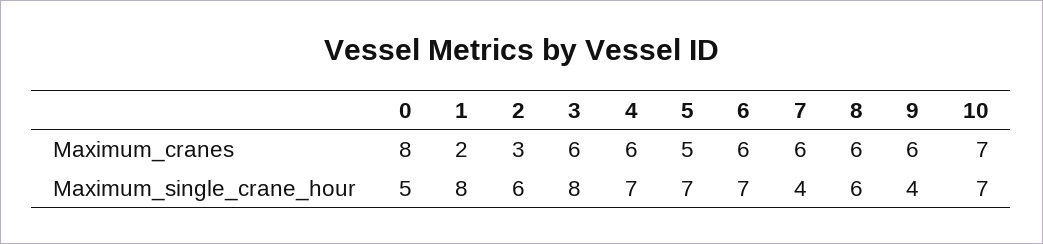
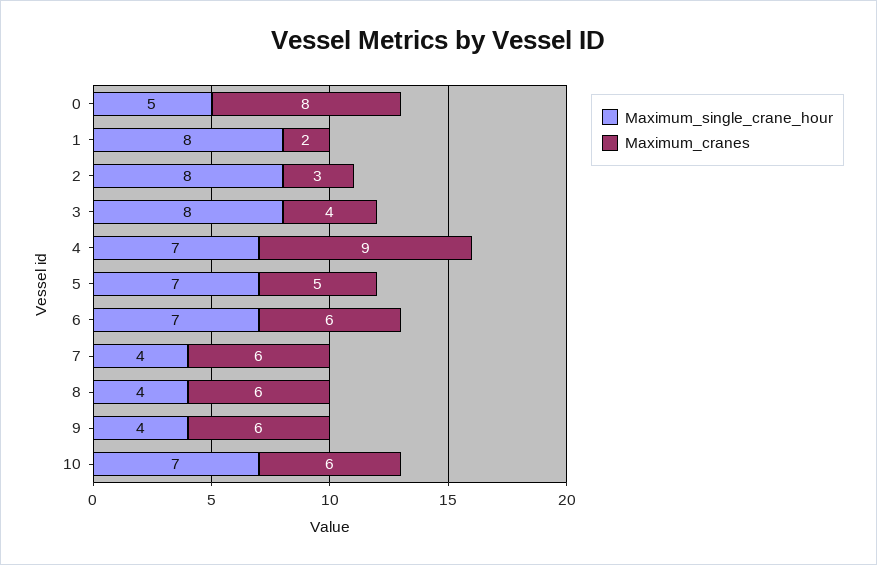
Maximum_cranes, 3: 6 -> 4
Maximum_cranes, 4: 6 -> 9
Maximum_cranes, 10: 7 -> 6
Maximum_single_crane_hour, 2: 6 -> 8
Maximum_single_crane_hour, 8: 6 -> 4

